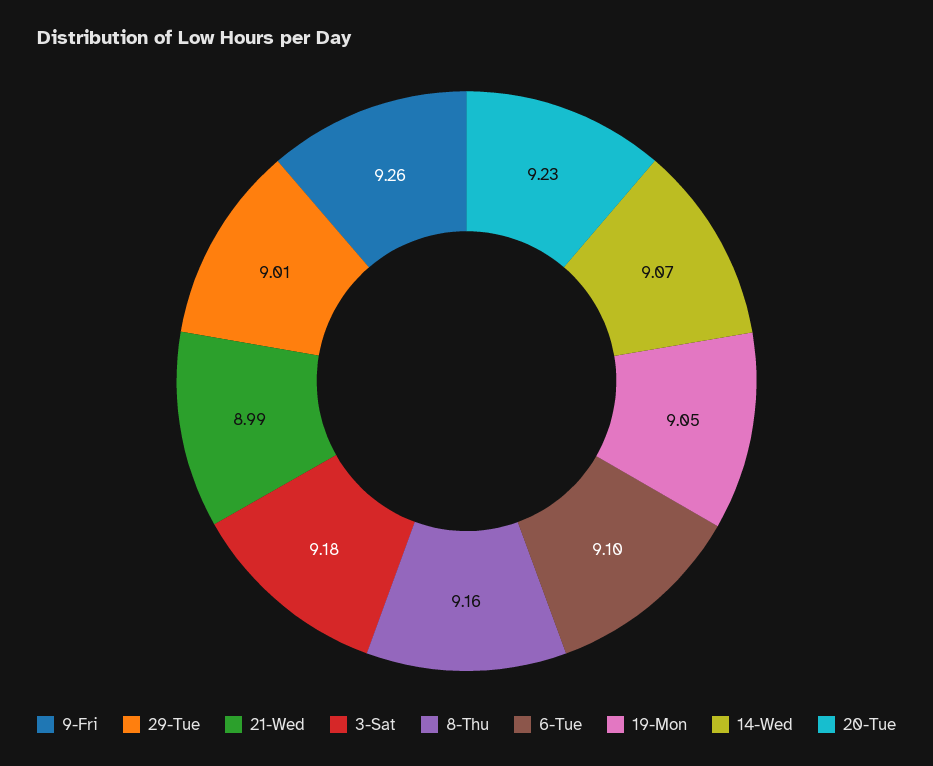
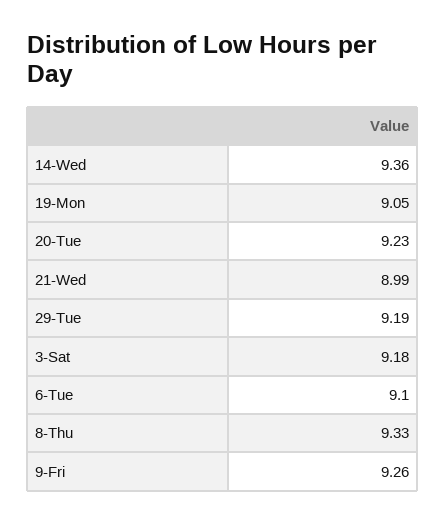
29-Tue: 9.01 -> 9.19
8-Thu: 9.16 -> 9.33
14-Wed: 9.07 -> 9.36

